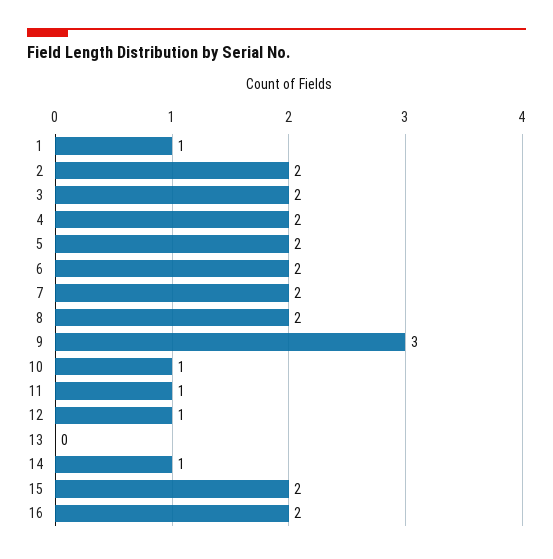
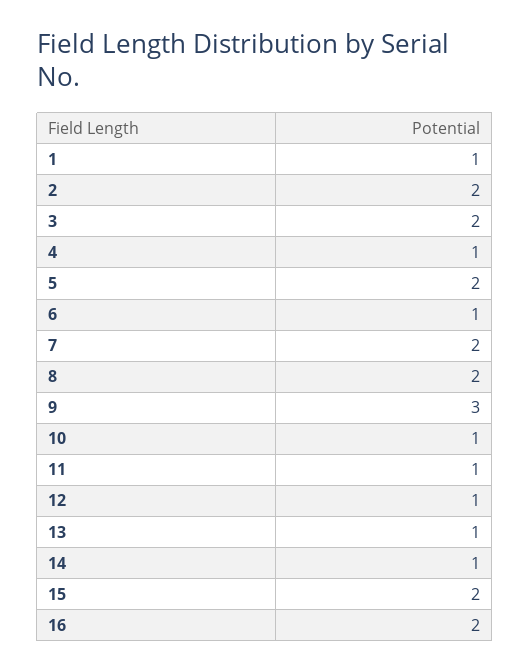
4: 2 -> 1
6: 2 -> 1
13: 0 -> 1

